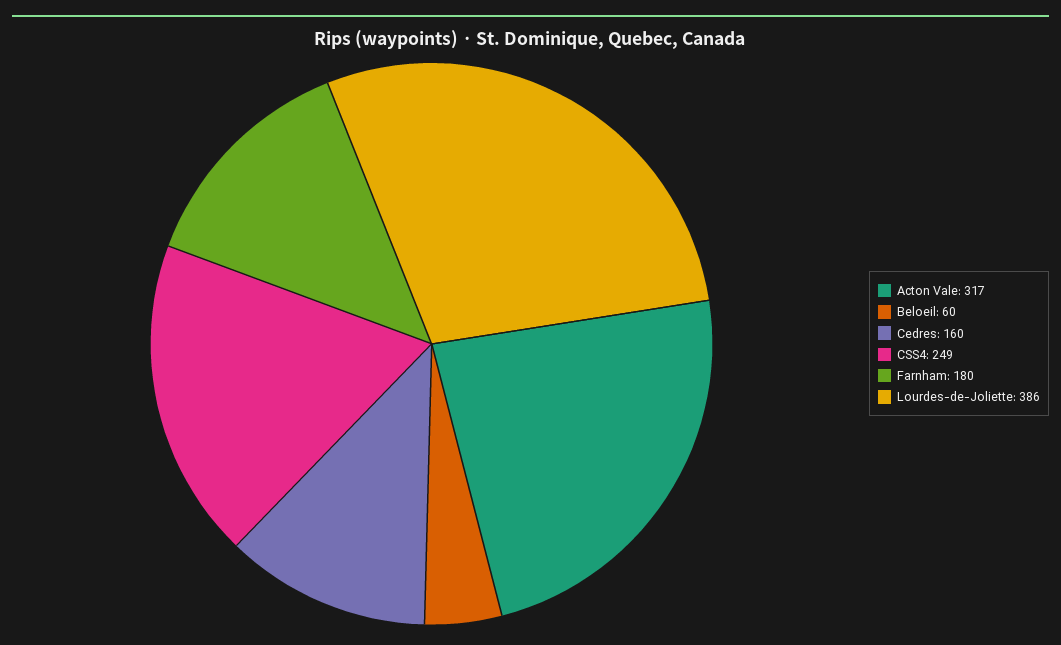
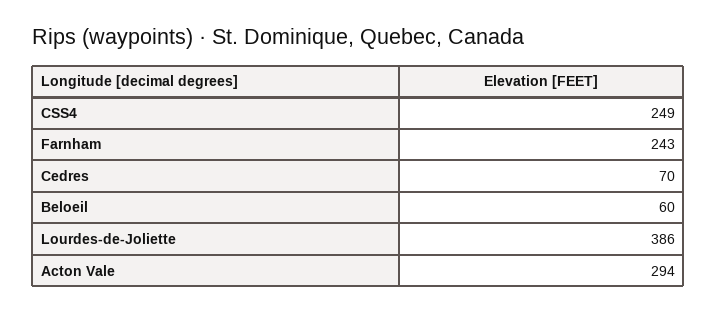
Acton Vale: 317 -> 294
Cedres: 160 -> 70
Farnham: 180 -> 243

